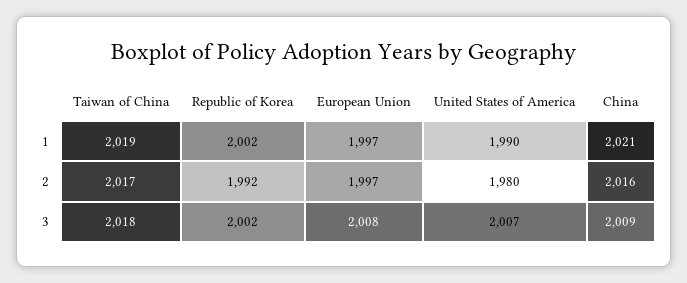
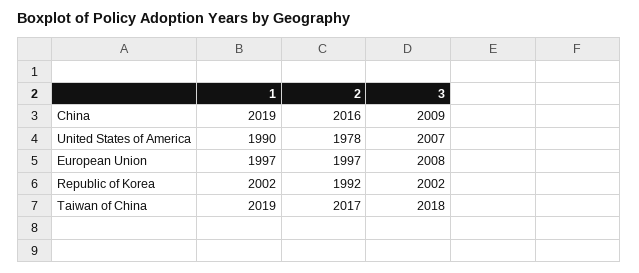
China, 1: 2021 -> 2019
United States of America, 2: 1980 -> 1978

